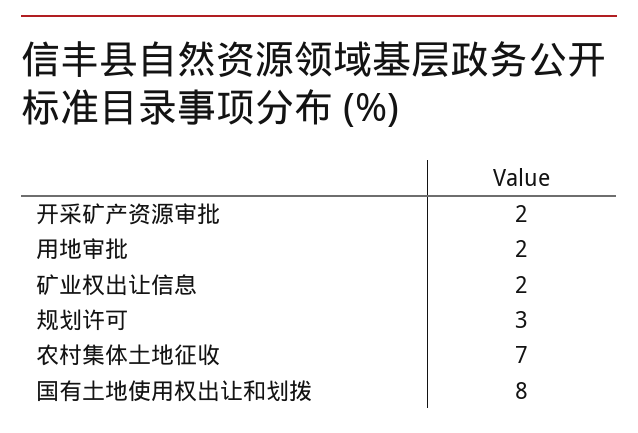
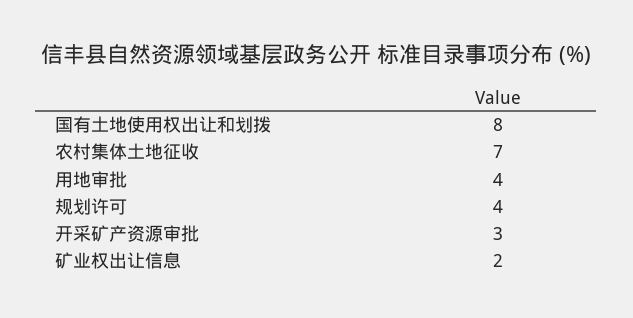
开采矿产资源审批: 2 -> 3
用地审批: 2 -> 4
规划许可: 3 -> 4

